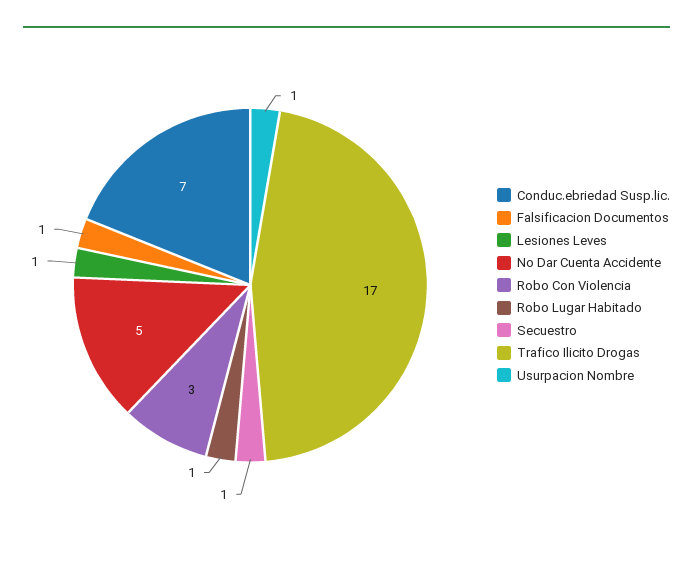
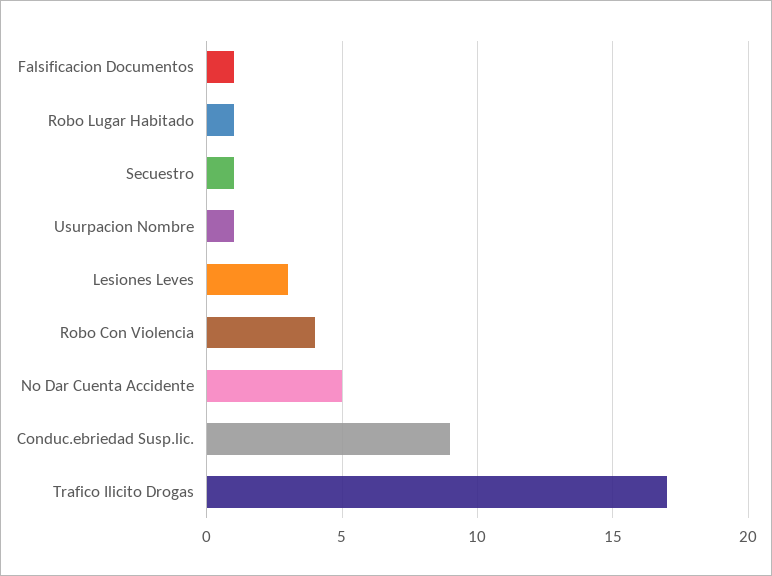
Conduc.ebriedad Susp.lic.: 7 -> 9
Lesiones Leves: 1 -> 3
Robo Con Violencia: 3 -> 4

